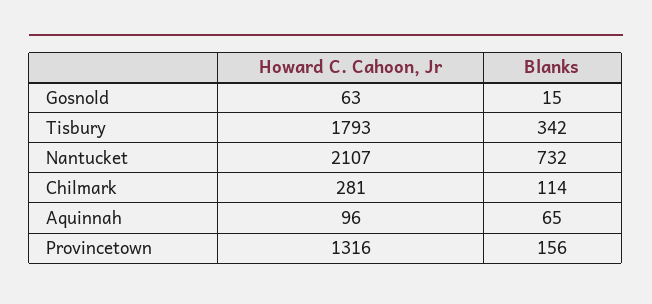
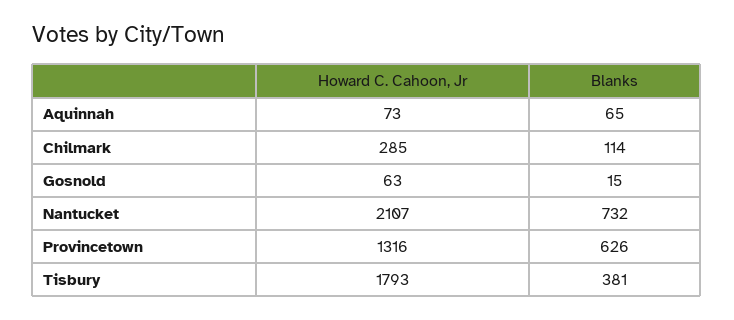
Blanks, Tisbury: 342 -> 381
Howard C. Cahoon, Jr, Chilmark: 281 -> 285
Howard C. Cahoon, Jr, Aquinnah: 96 -> 73
Blanks, Provincetown: 156 -> 626

